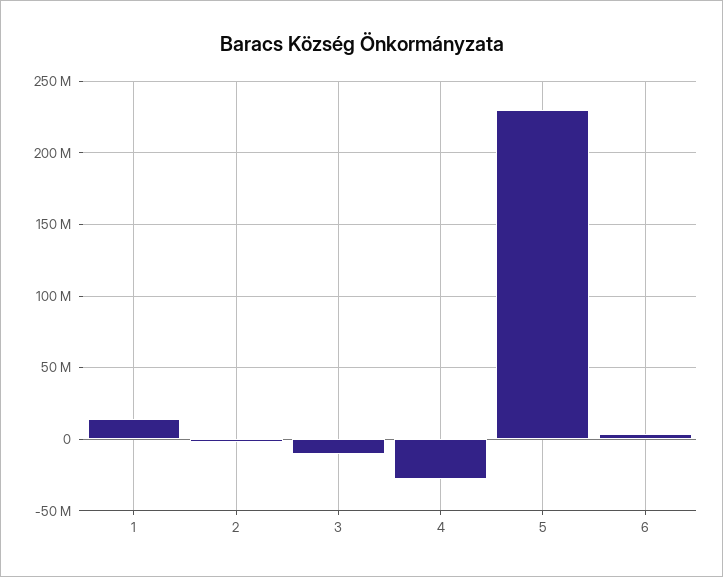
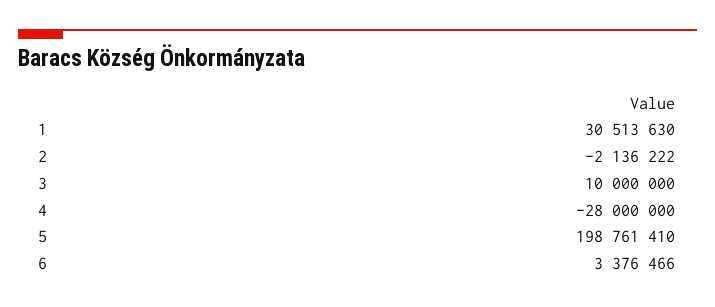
1: 15000000 -> 30513630
3: -10000000 -> 10000000
5: 230000000 -> 198761410

